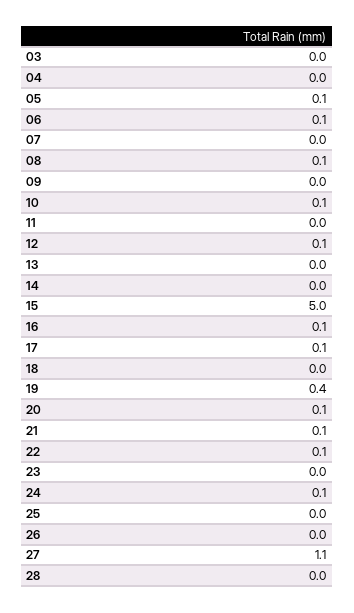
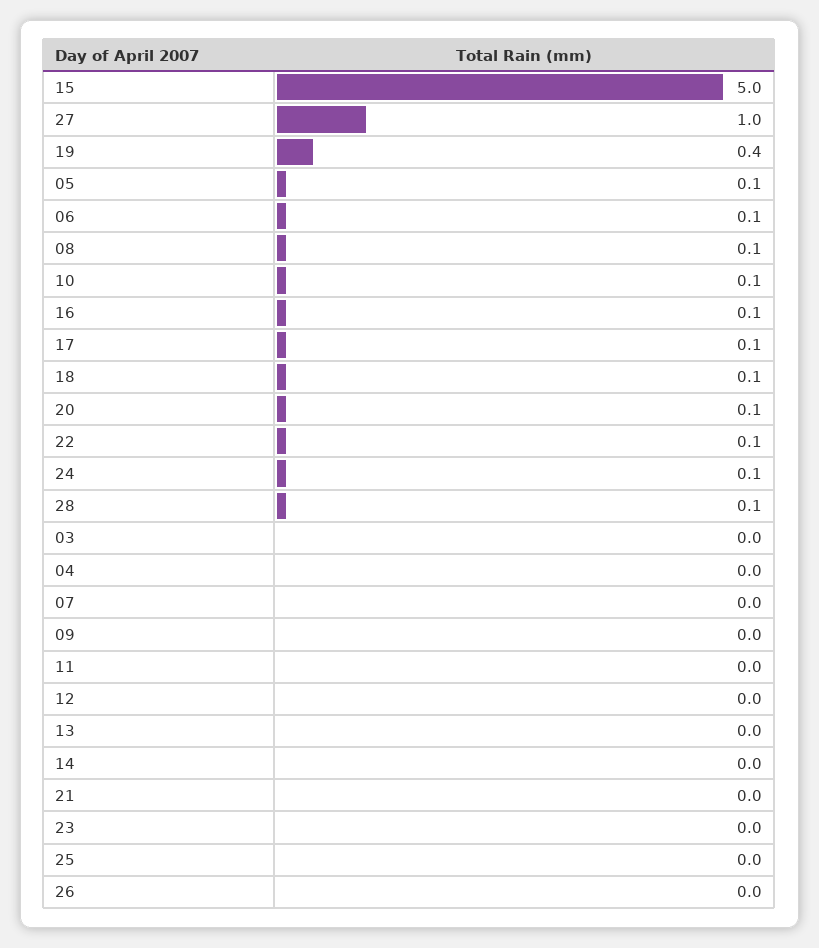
12: 0.1 -> 0
18: 0 -> 0.1
21: 0.1 -> 0
27: 1.1 -> 1
28: 0 -> 0.1

